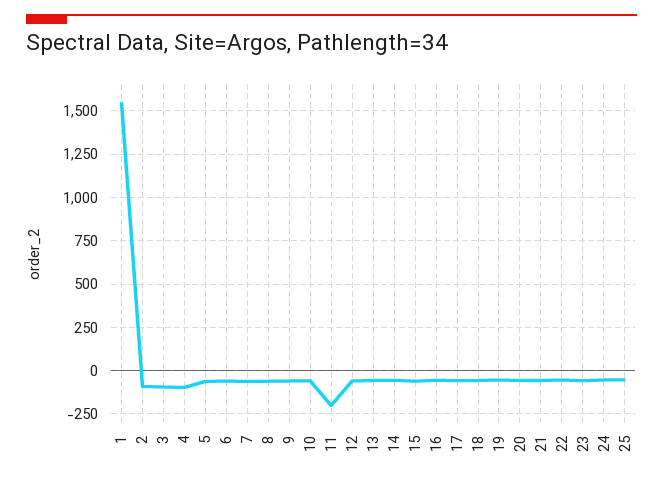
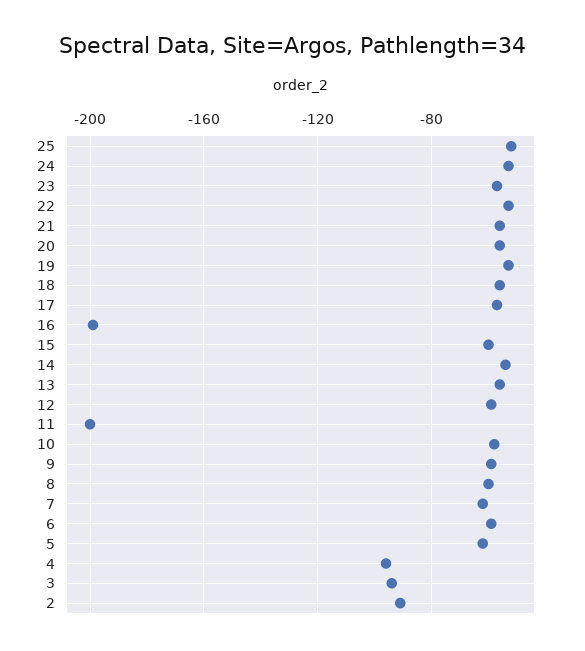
1: 1550 -> none
16: -50 -> -200

